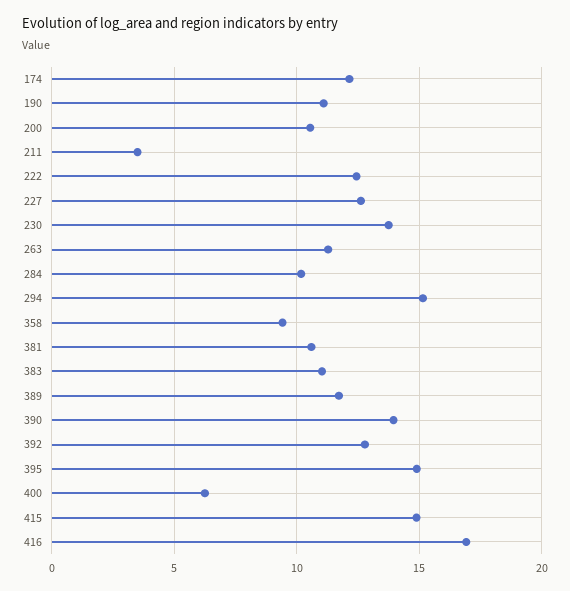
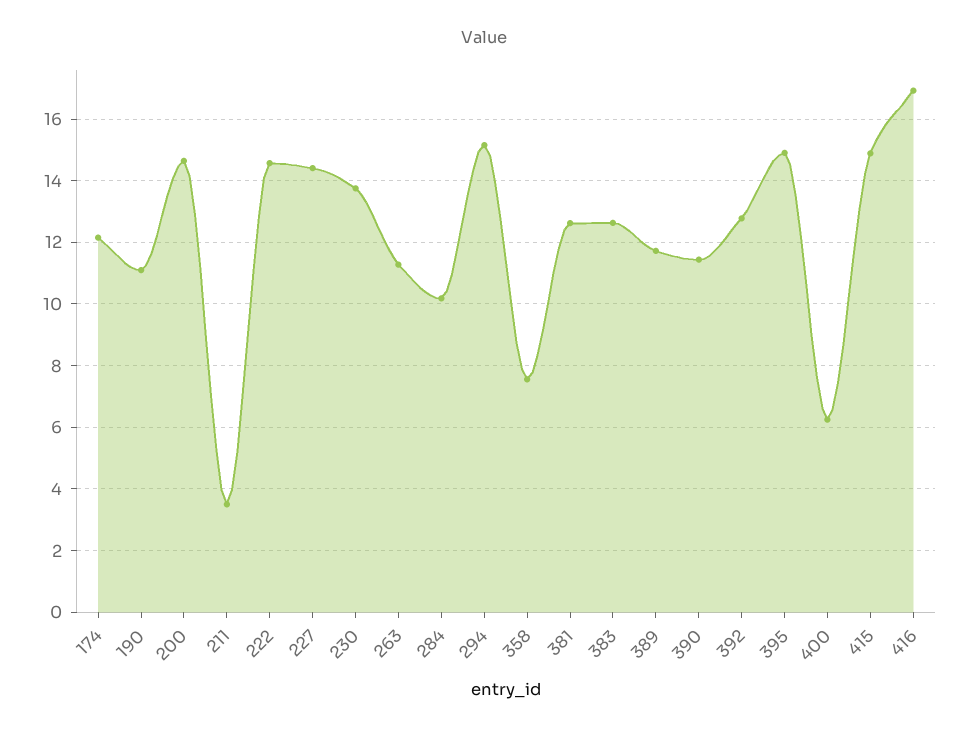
200: 10.5 -> 14.6
222: 12.5 -> 14.6
227: 12.5 -> 14.4
358: 9.5 -> 7.6
381: 10.5 -> 12.6
383: 11 -> 12.6
390: 14 -> 11.4

